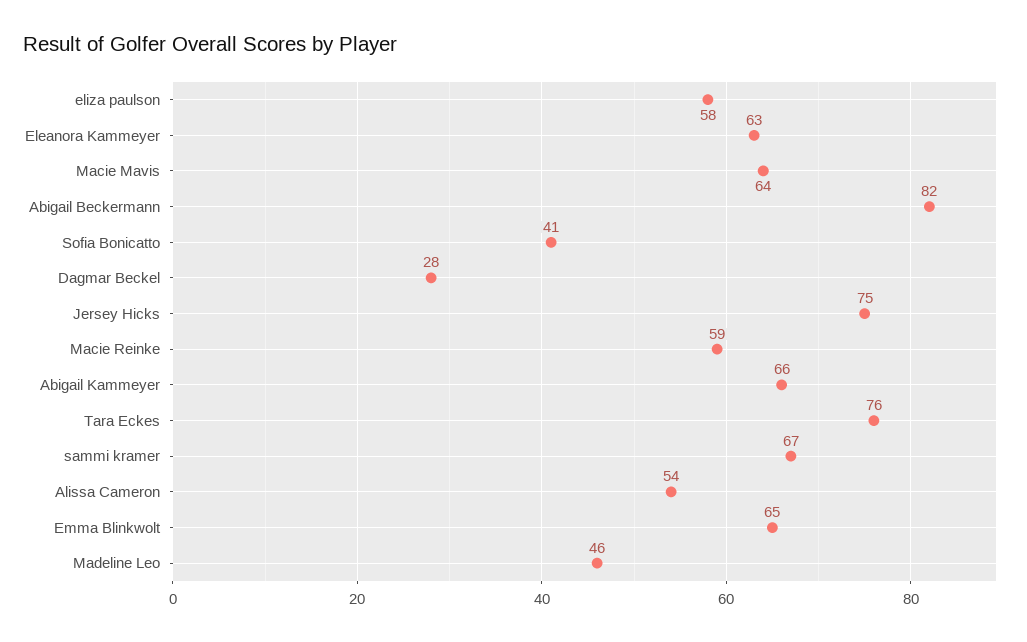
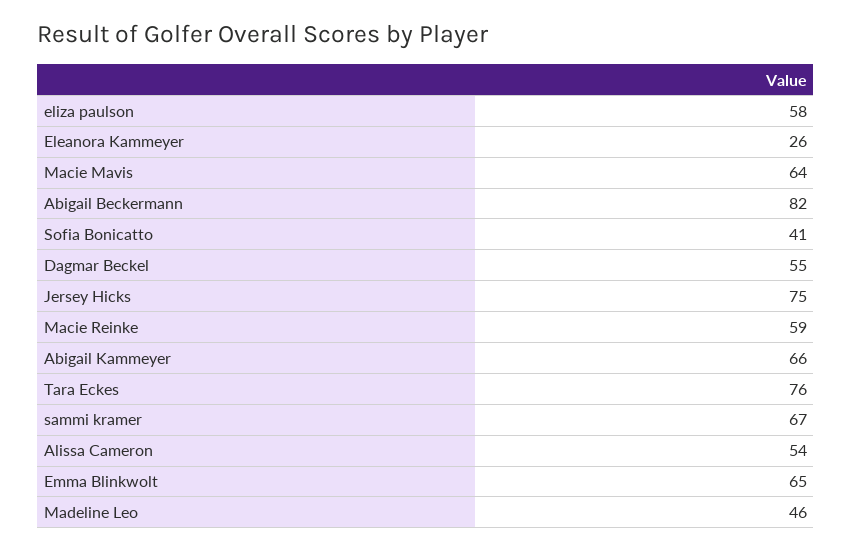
Eleanora Kammeyer: 63 -> 26
Dagmar Beckel: 28 -> 55

